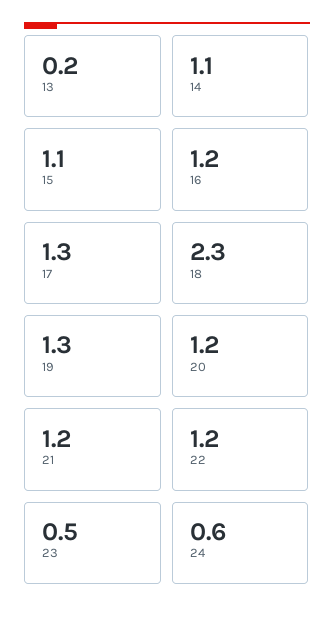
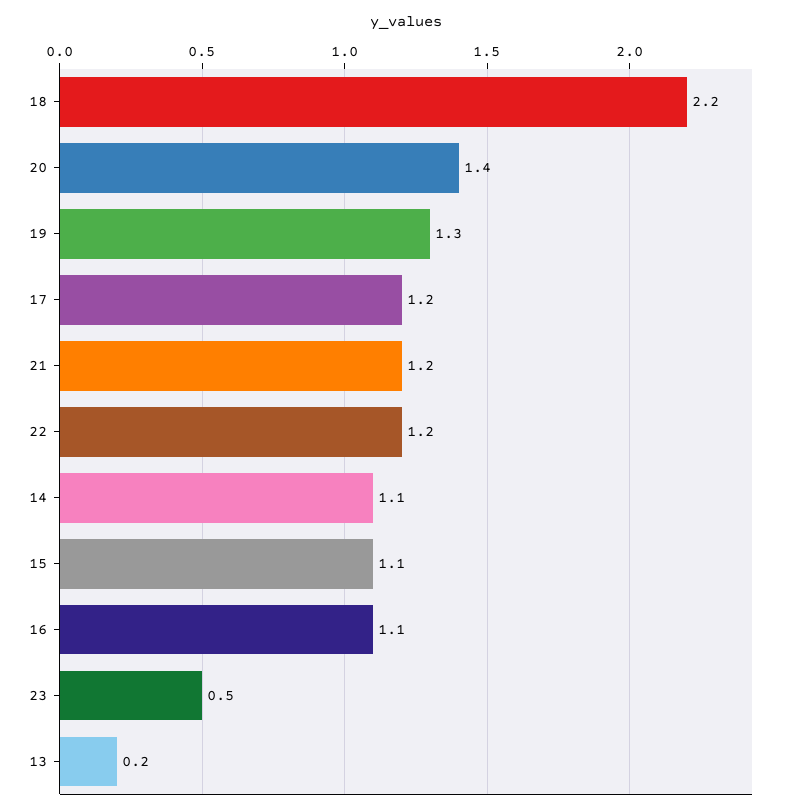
16: 1.2 -> 1.1
17: 1.3 -> 1.2
18: 2.3 -> 2.2
20: 1.2 -> 1.4
24: 0.6 -> none

